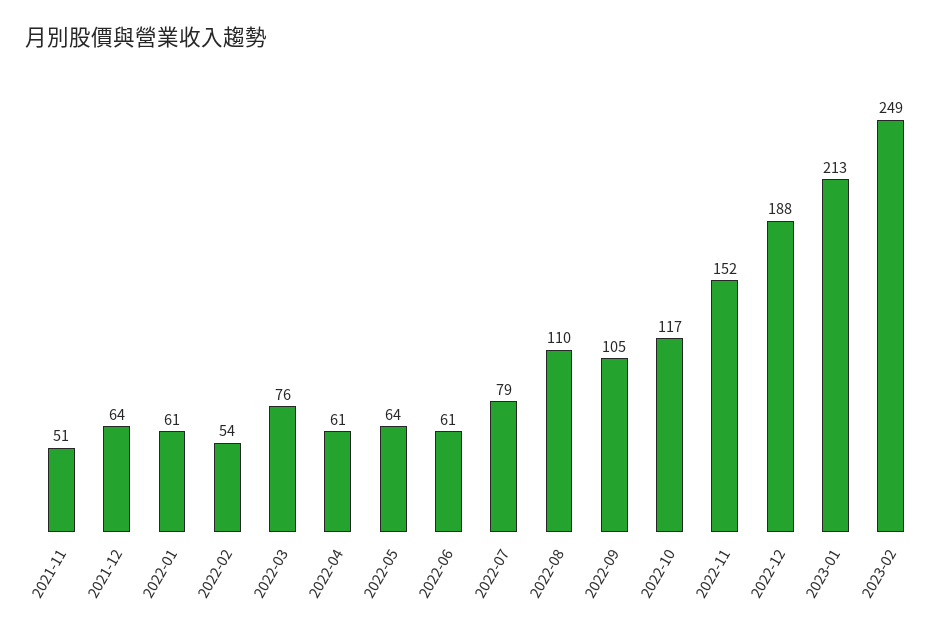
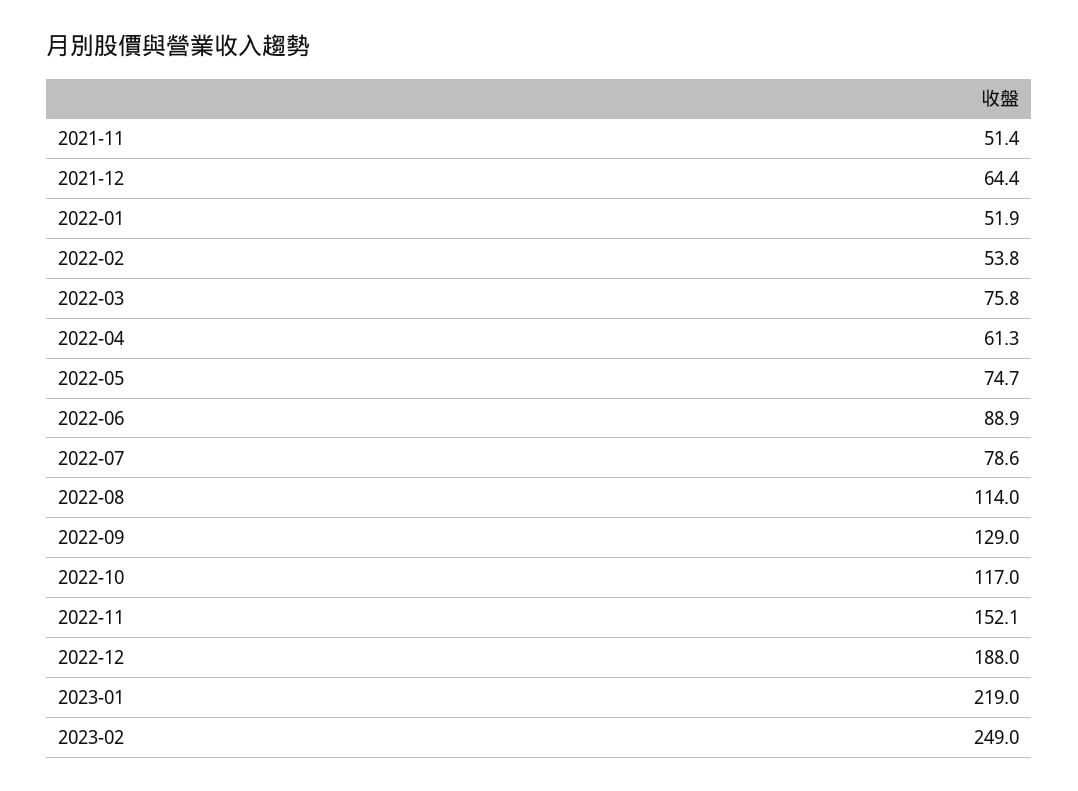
2022-01: 61 -> 51.9
2022-05: 64 -> 74.7
2022-06: 61 -> 88.9
2022-08: 110 -> 114
2022-09: 105 -> 129
2023-01: 213 -> 219

